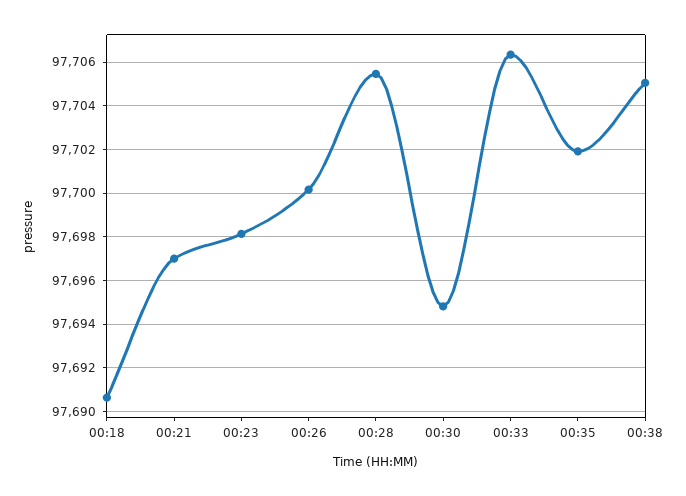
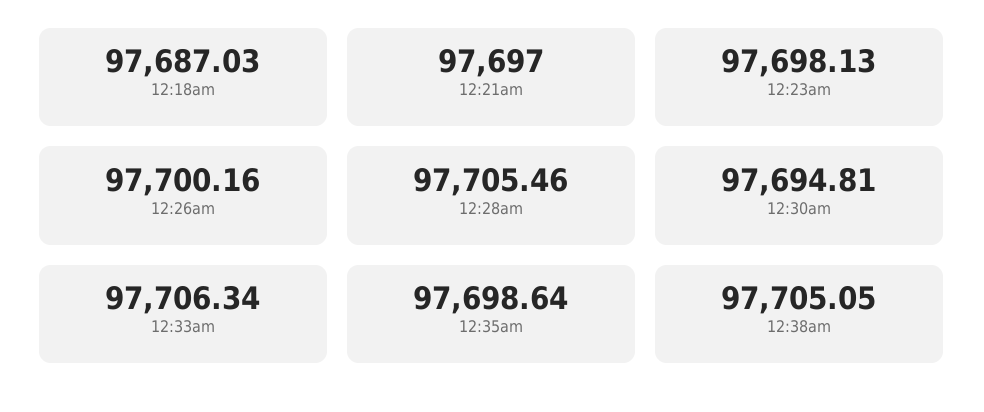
00:18: 97690.5 -> 97687.03
00:35: 97702 -> 97698.64

